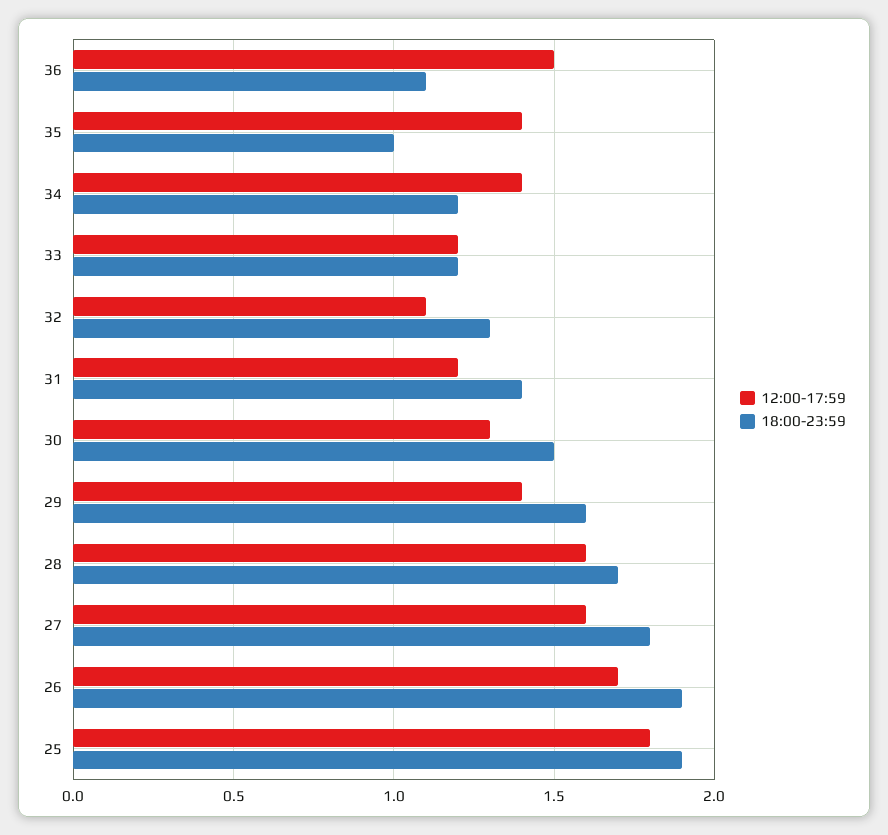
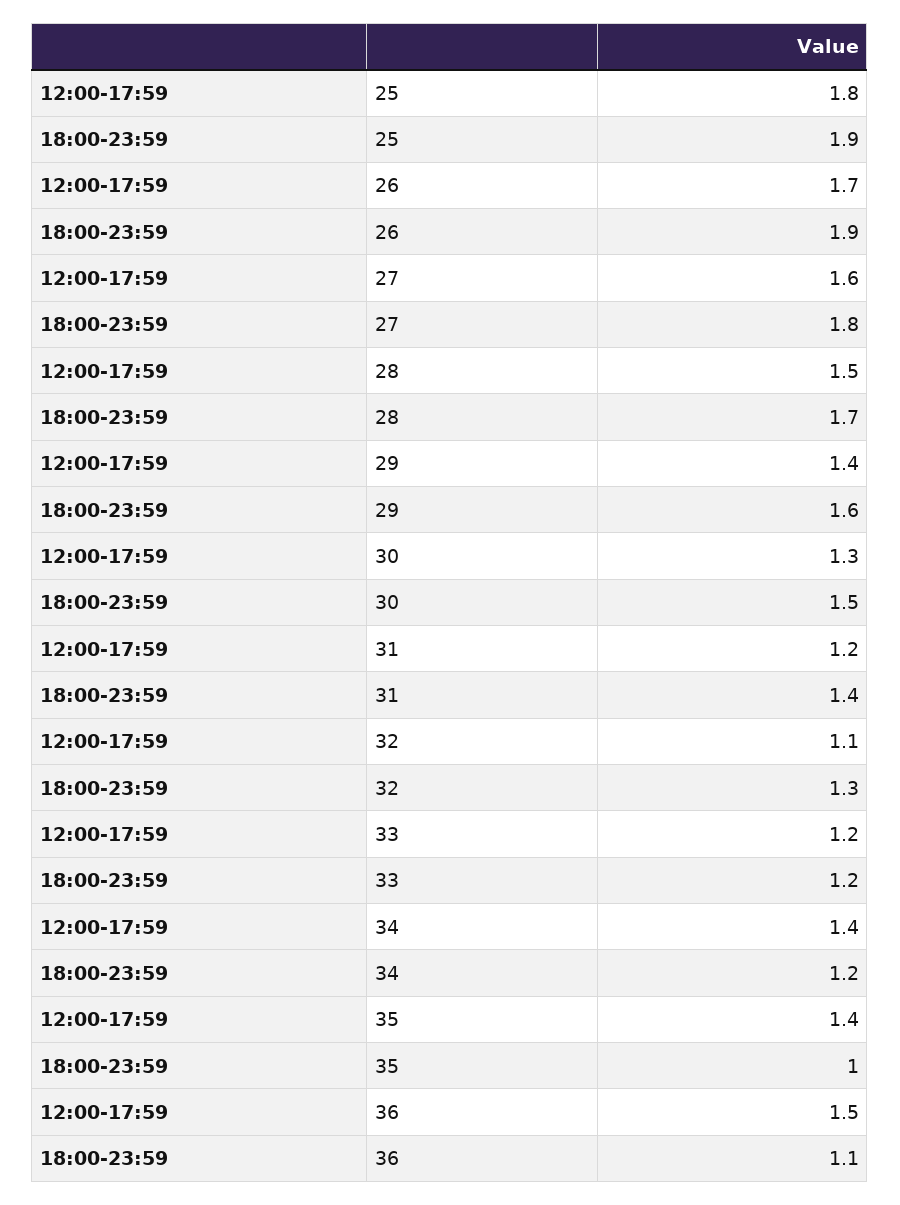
12:00-17:59, 28: 1.6 -> 1.5

